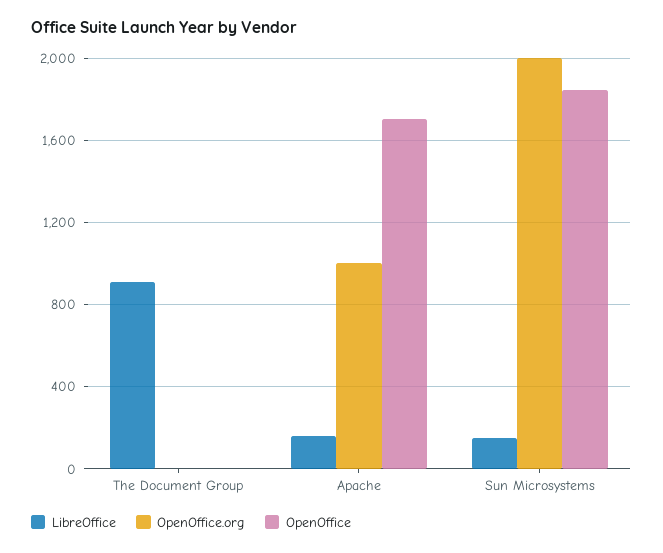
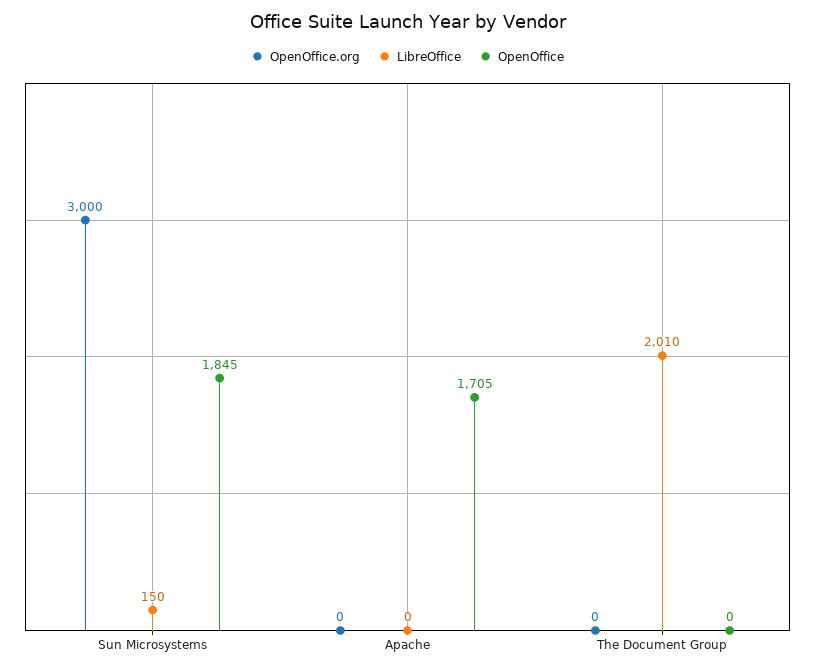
LibreOffice, The Document Group: 900 -> 2010
LibreOffice, Apache: 150 -> 0
OpenOffice.org, Apache: 1000 -> 0
OpenOffice.org, Sun Microsystems: 2000 -> 3000

